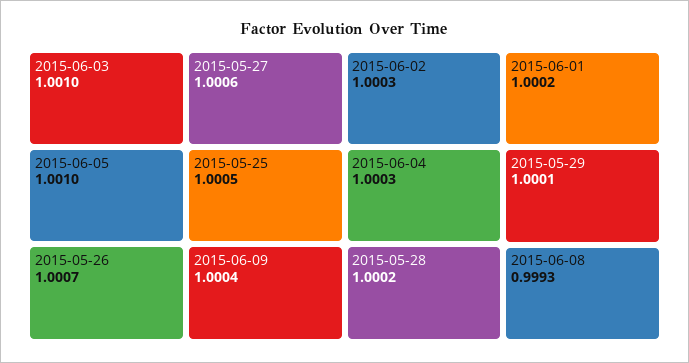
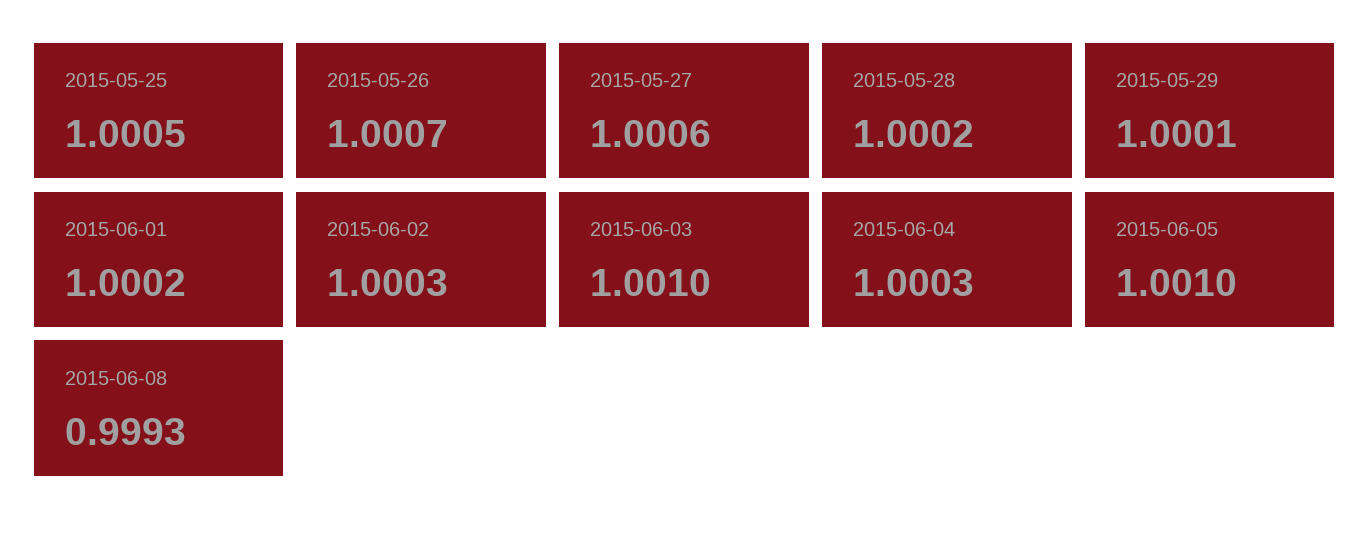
2015-06-09: 1.0004 -> none

